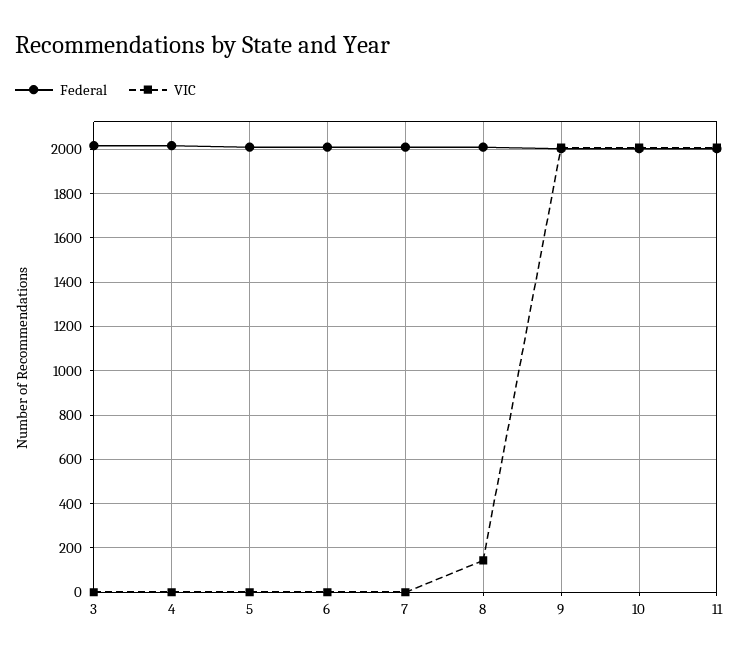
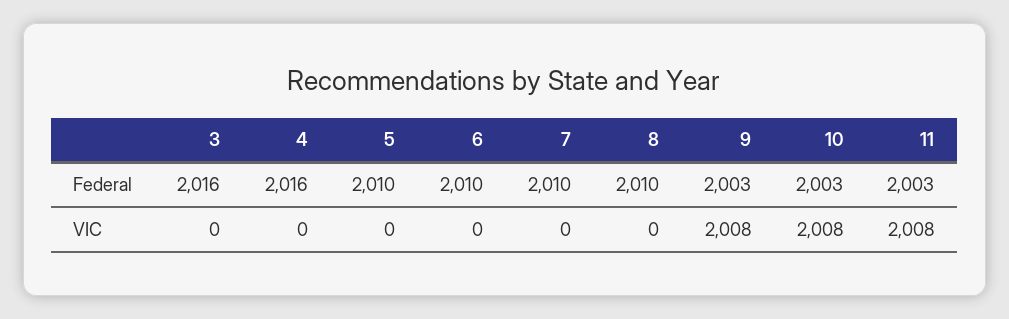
VIC, 8: 150 -> 0

